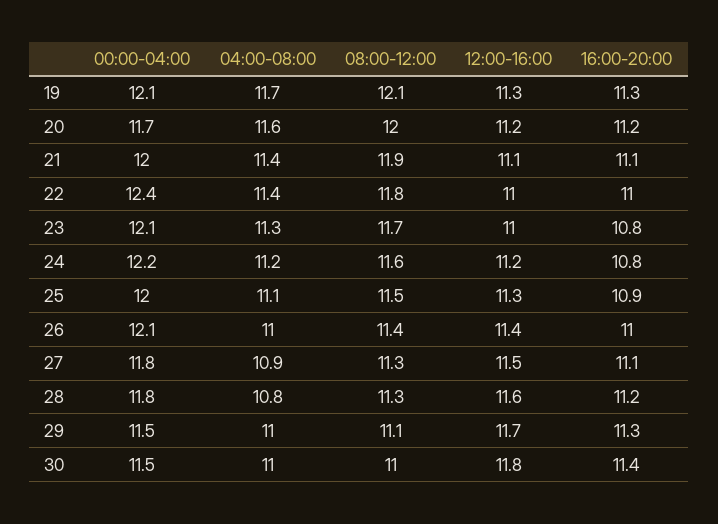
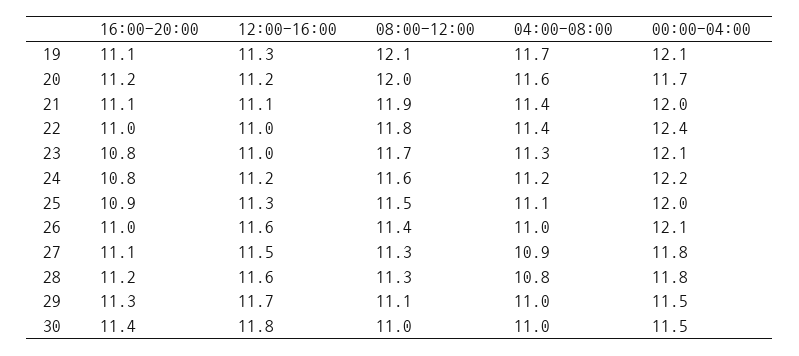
16:00-20:00, 19: 11.3 -> 11.1
12:00-16:00, 26: 11.4 -> 11.6

